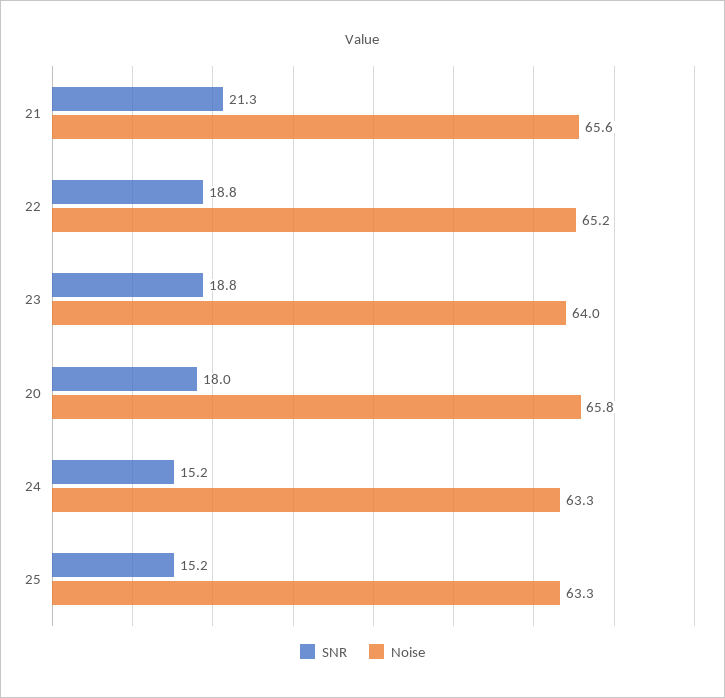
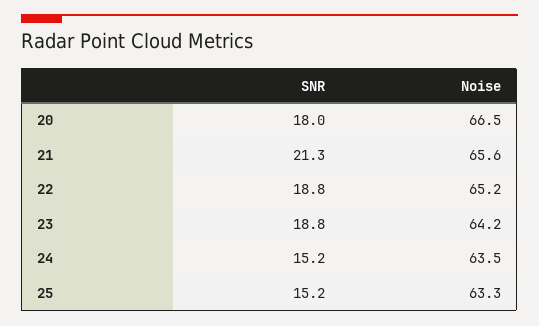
Noise, 23: 64 -> 64.2
Noise, 20: 65.8 -> 66.5
Noise, 24: 63.3 -> 63.5

